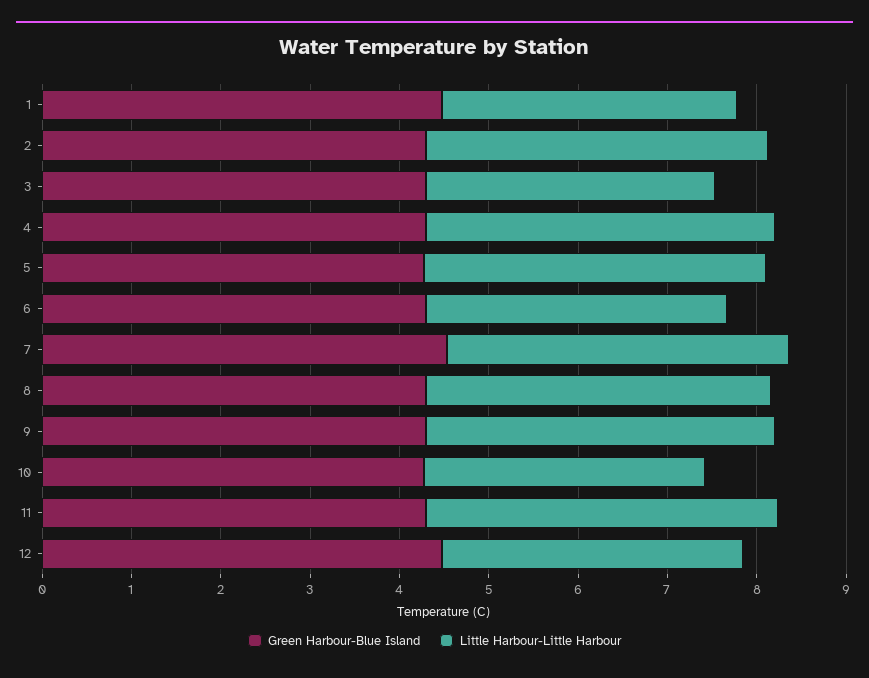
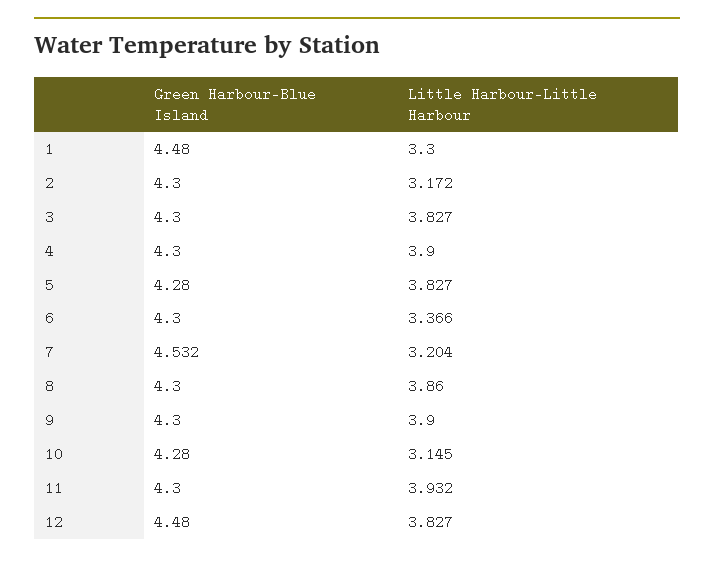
Little Harbour-Little Harbour, 2: 3.8 -> 3.172
Little Harbour-Little Harbour, 3: 3.2 -> 3.827
Little Harbour-Little Harbour, 7: 3.8 -> 3.204
Little Harbour-Little Harbour, 12: 3.4 -> 3.827

